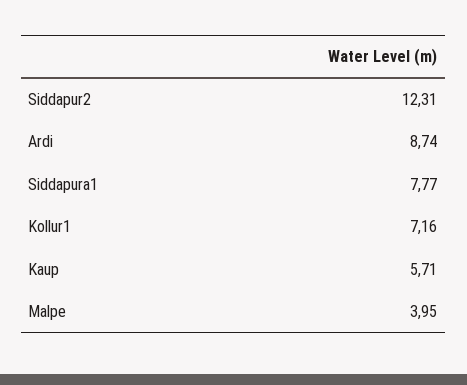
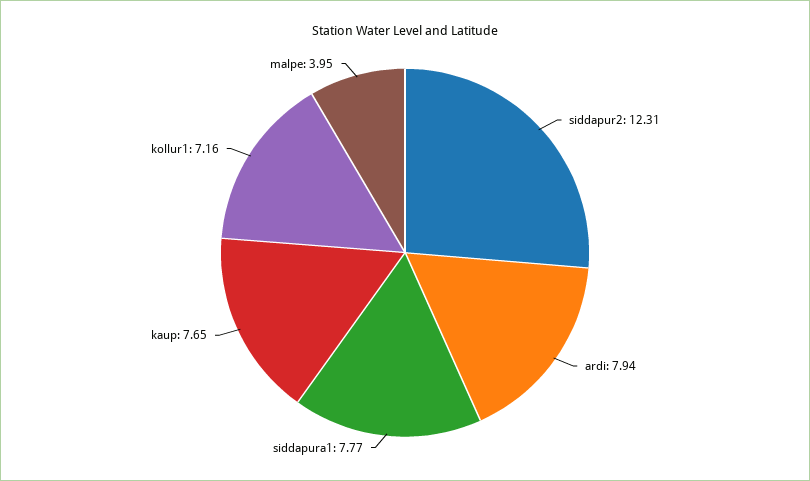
Ardi: 8.74 -> 7.94
Kaup: 5.71 -> 7.65

